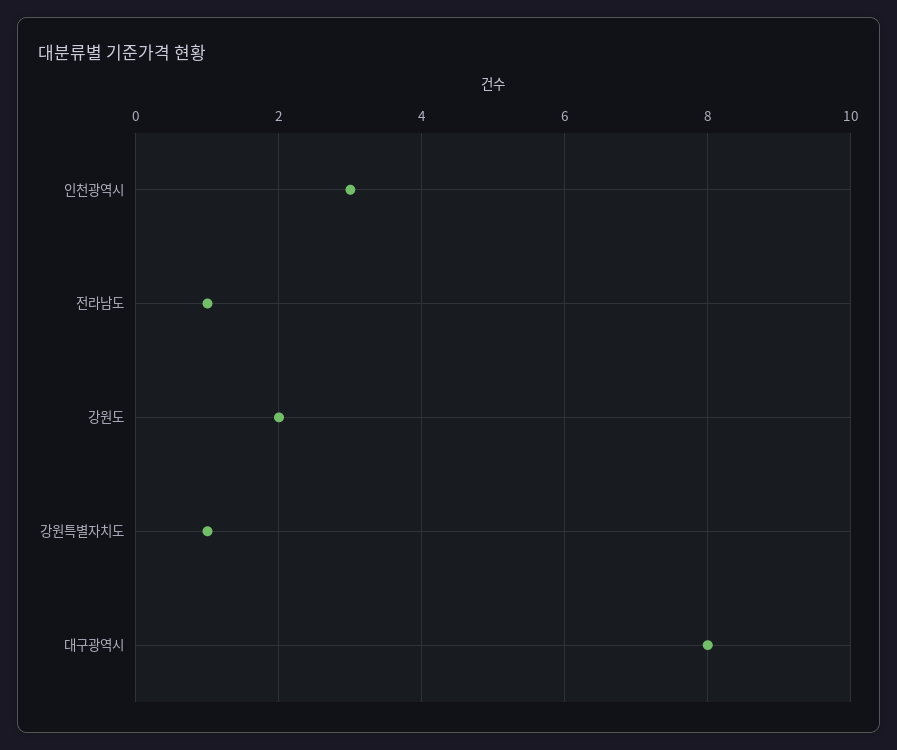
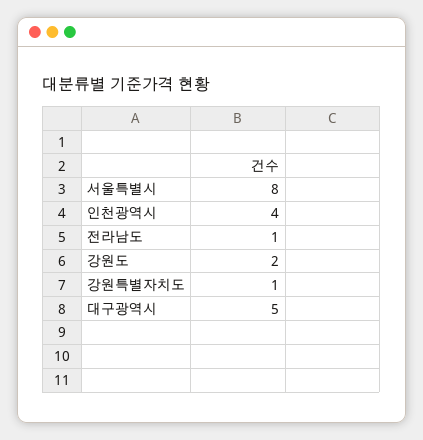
인천광역시: 3 -> 4
대구광역시: 8 -> 5
서울특별시: none -> 8

